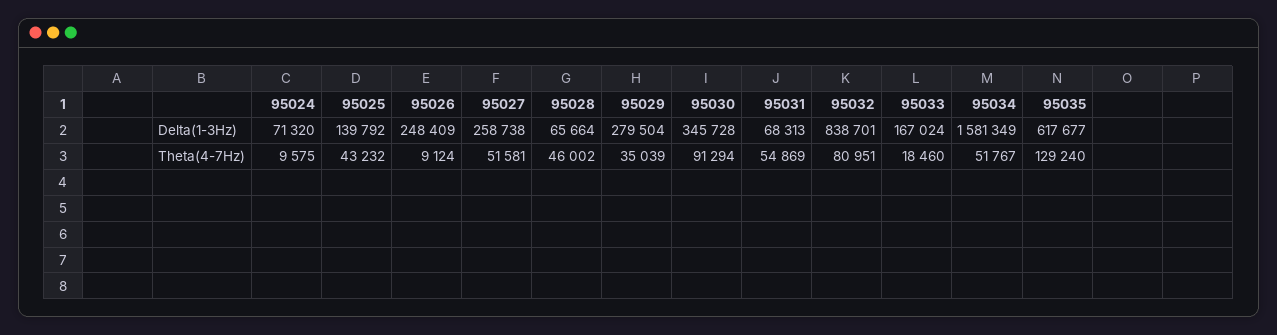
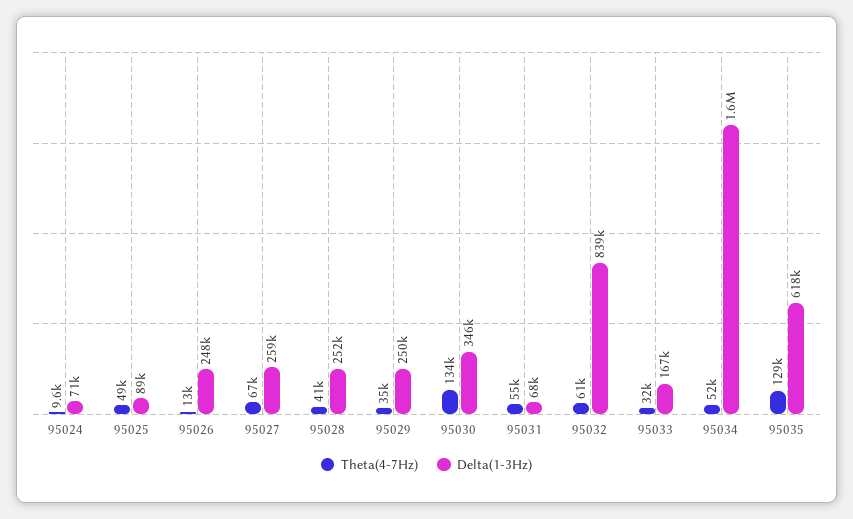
Delta(1-3Hz), 95025: 139792 -> 89000
Delta(1-3Hz), 95028: 65664 -> 252000
Delta(1-3Hz), 95029: 279504 -> 250000
Theta(4-7Hz), 95025: 43232 -> 49000
Theta(4-7Hz), 95026: 9124 -> 13000
Theta(4-7Hz), 95027: 51581 -> 67000
Theta(4-7Hz), 95028: 46002 -> 41000
Theta(4-7Hz), 95030: 91294 -> 134000
Theta(4-7Hz), 95032: 80951 -> 61000
Theta(4-7Hz), 95033: 18460 -> 32000

